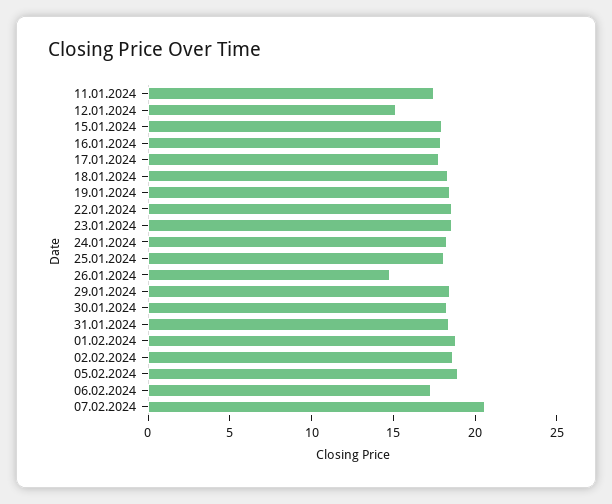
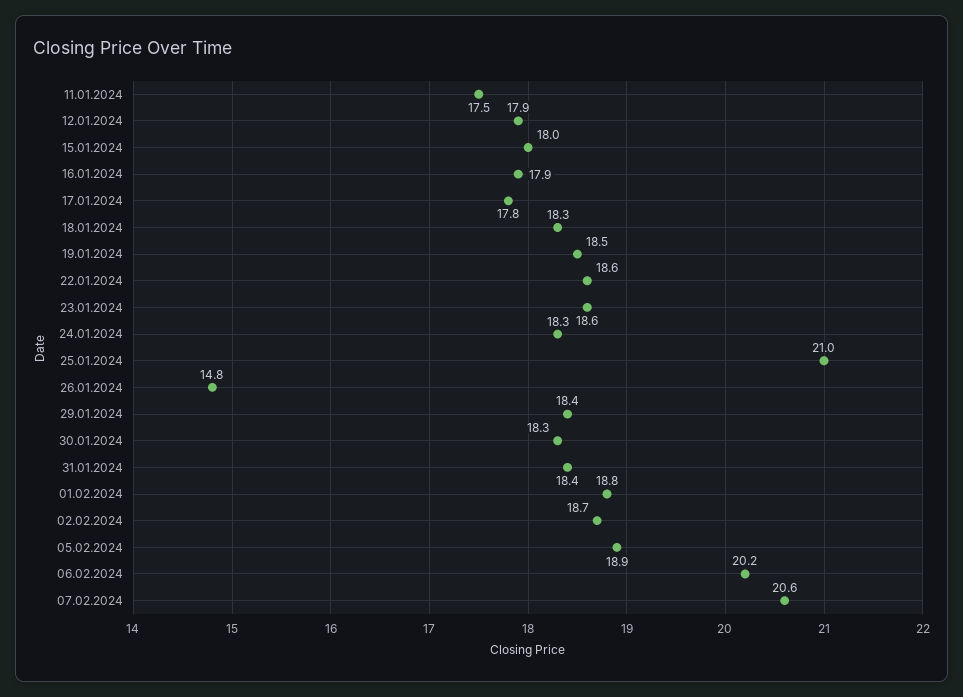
12.01.2024: 15 -> 17.9
25.01.2024: 18 -> 21
06.02.2024: 17 -> 20.2

